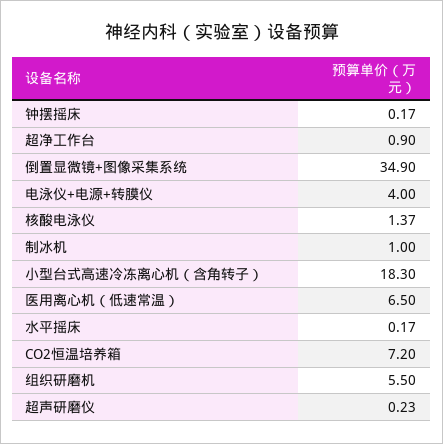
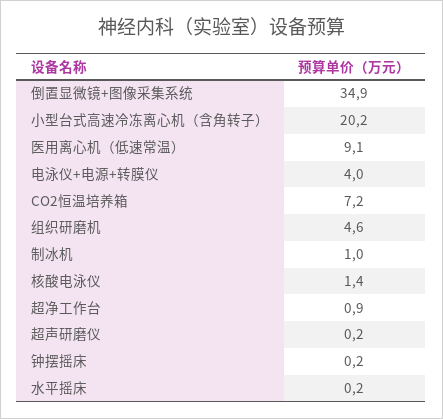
小型台式高速冷冻离心机（含角转子）: 18.3 -> 20.2
医用离心机（低速常温）: 6.5 -> 9.1
组织研磨机: 5.5 -> 4.6

